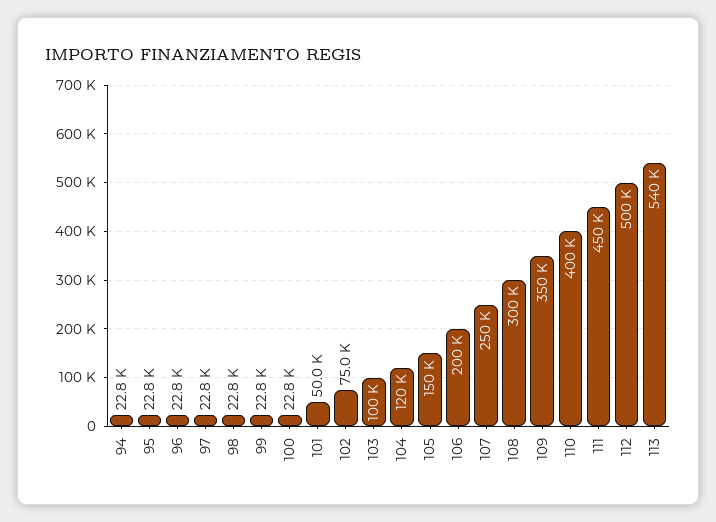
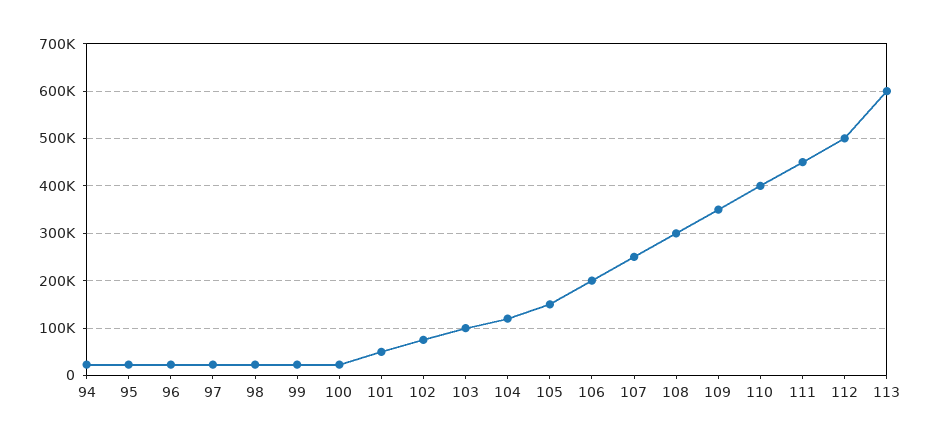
113: 540000 -> 600000

